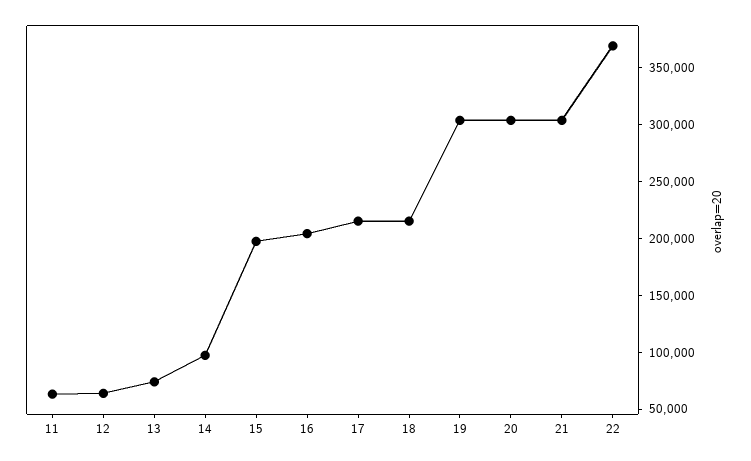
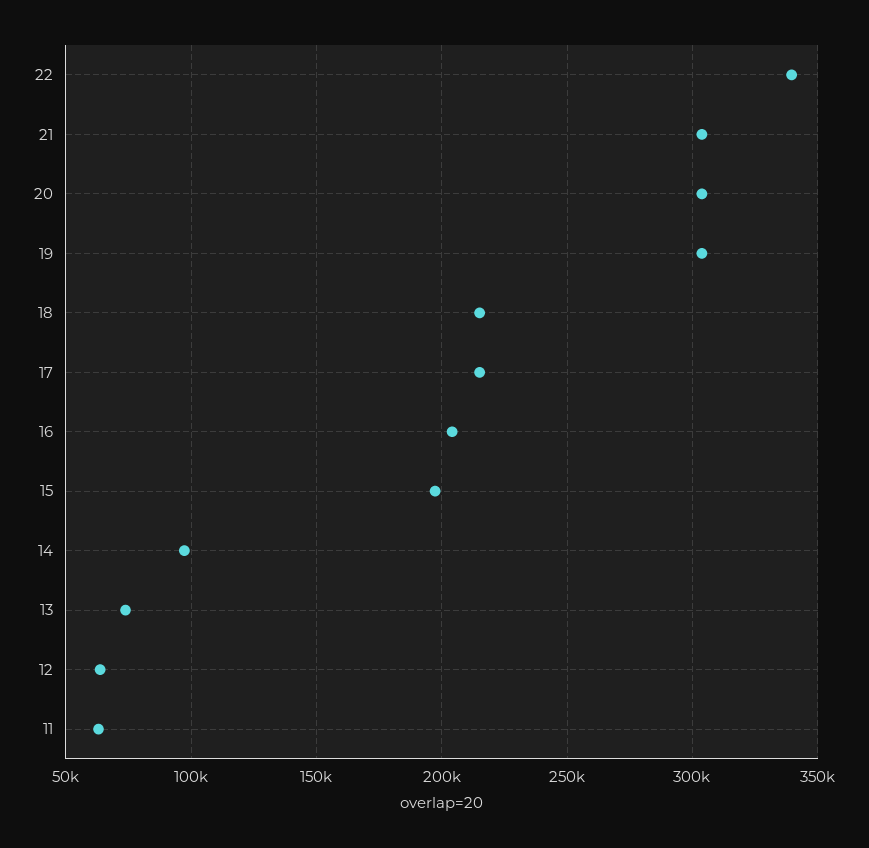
22: 370000 -> 340000

